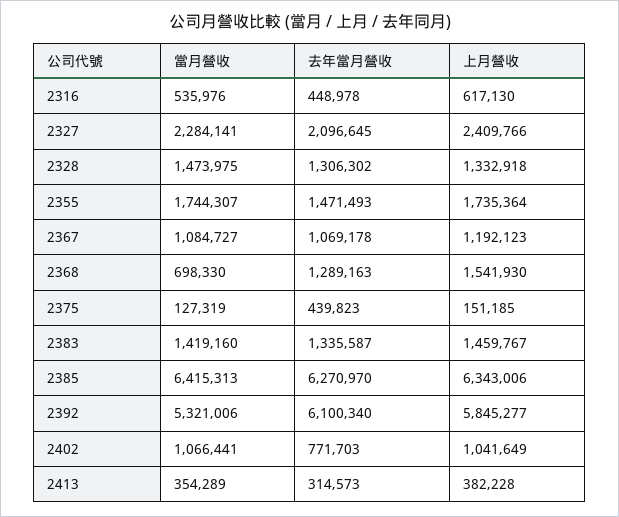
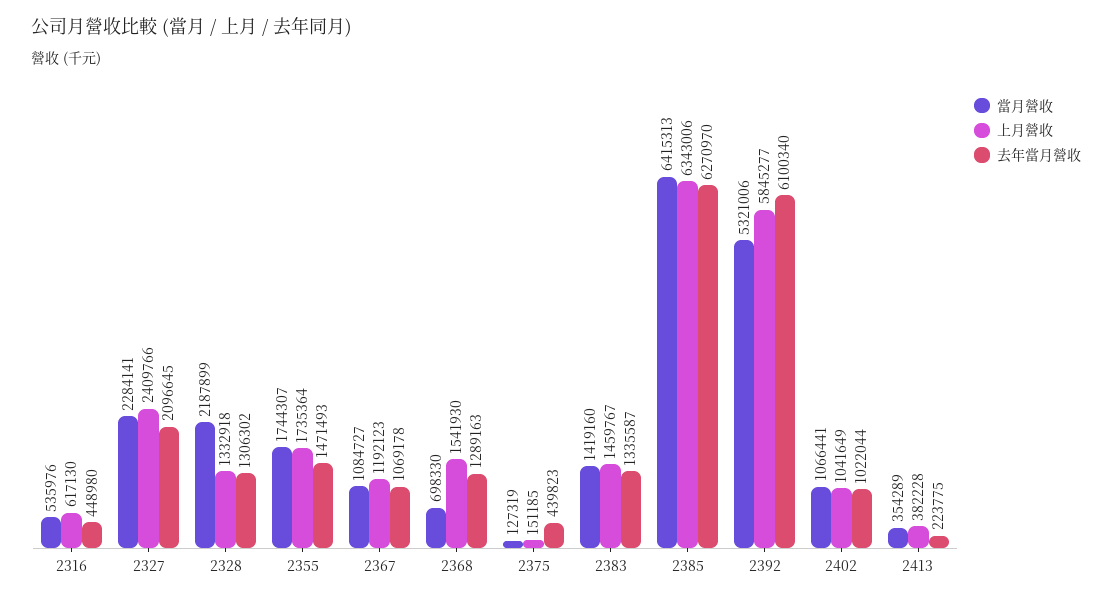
去年當月營收, 2316: 448978 -> 448980
當月營收, 2328: 1473975 -> 2187899
去年當月營收, 2402: 771703 -> 1022044
去年當月營收, 2413: 314573 -> 223775

